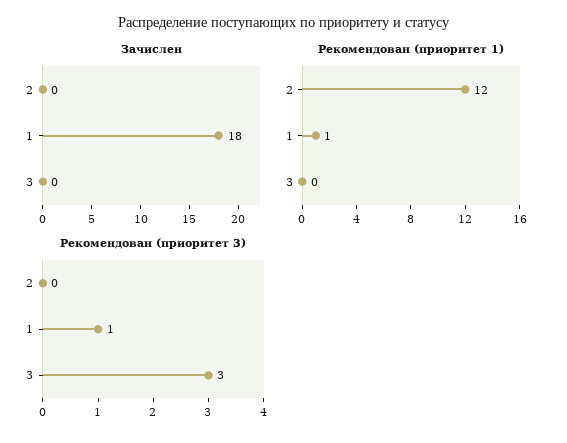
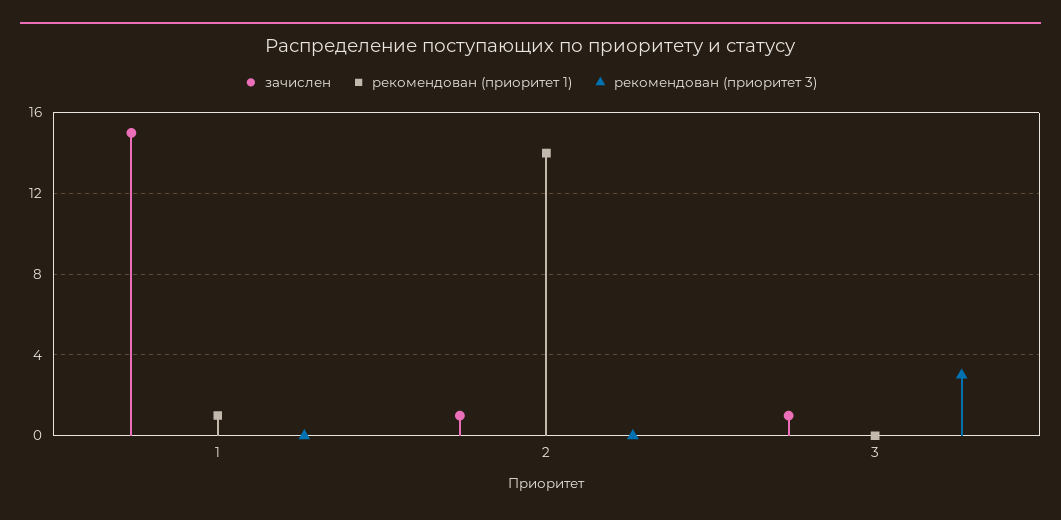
Зачислен, 2: 0 -> 1
Зачислен, 1: 18 -> 15
Зачислен, 3: 0 -> 1
Рекомендован (приоритет 1), 2: 12 -> 14
Рекомендован (приоритет 3), 1: 1 -> 0

